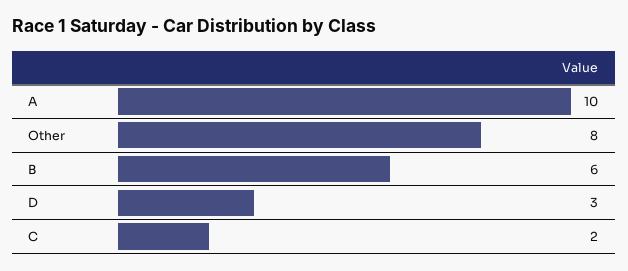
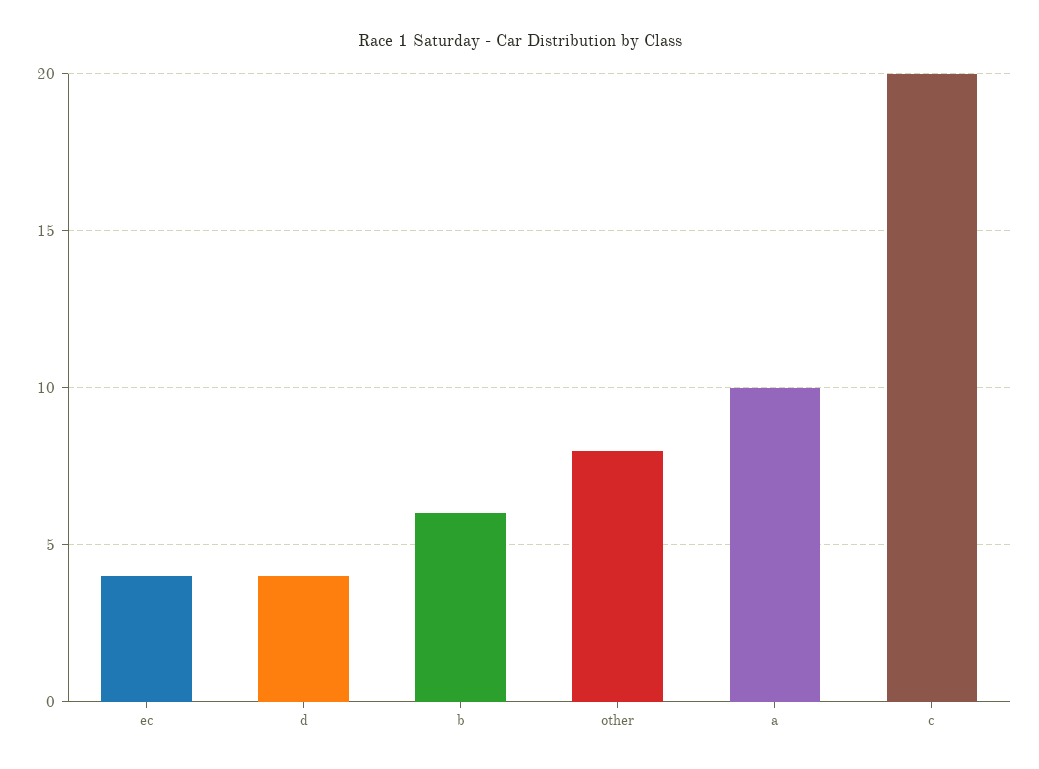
D: 3 -> 4
C: 2 -> 20
ec: none -> 4

